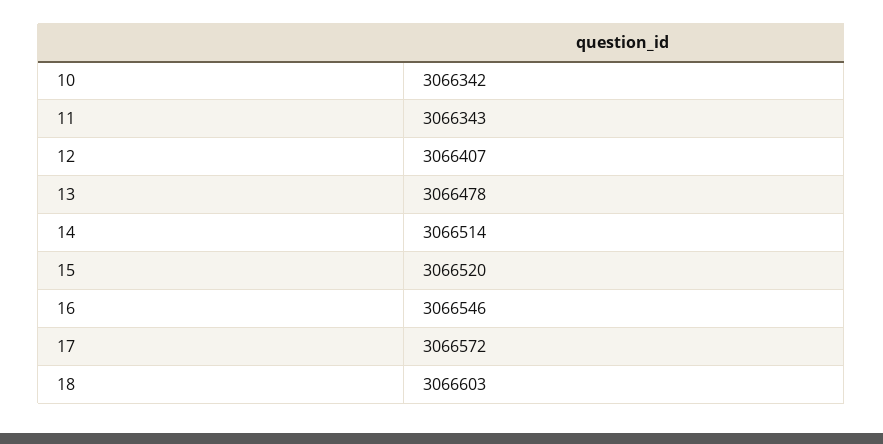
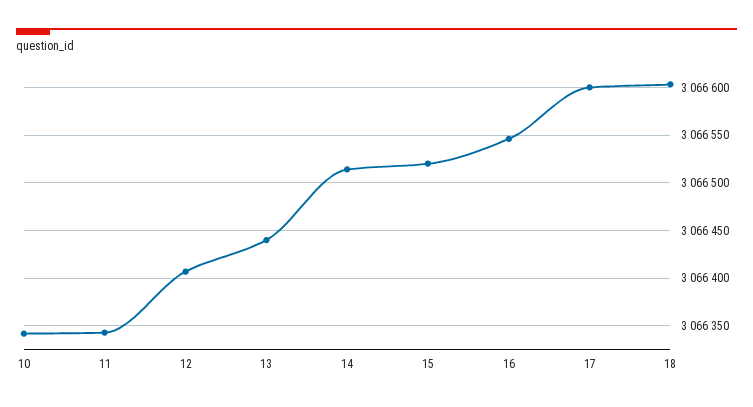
13: 3066478 -> 3066440
17: 3066572 -> 3066600

